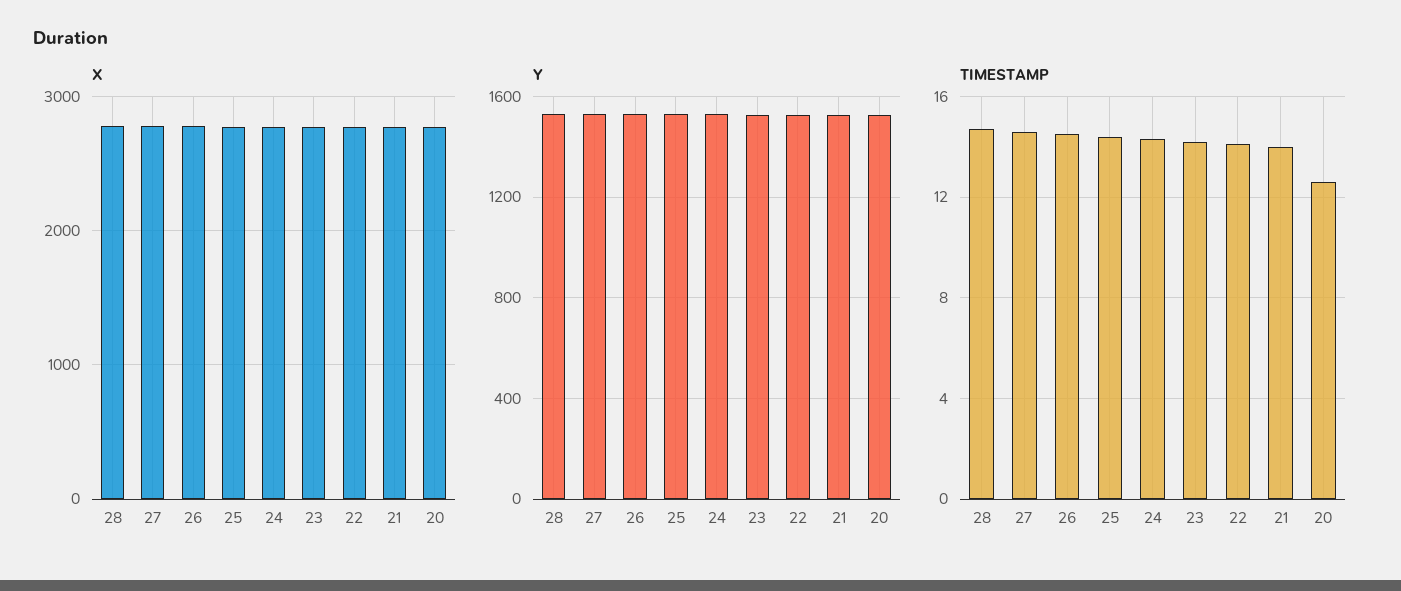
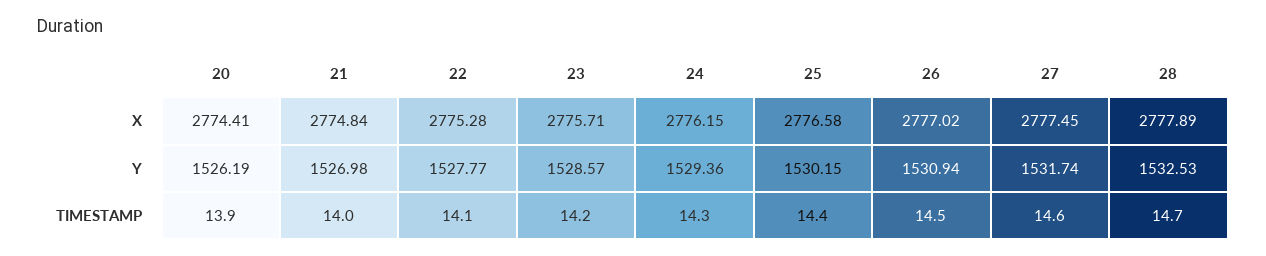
TIMESTAMP, 20: 12.5 -> 13.9

